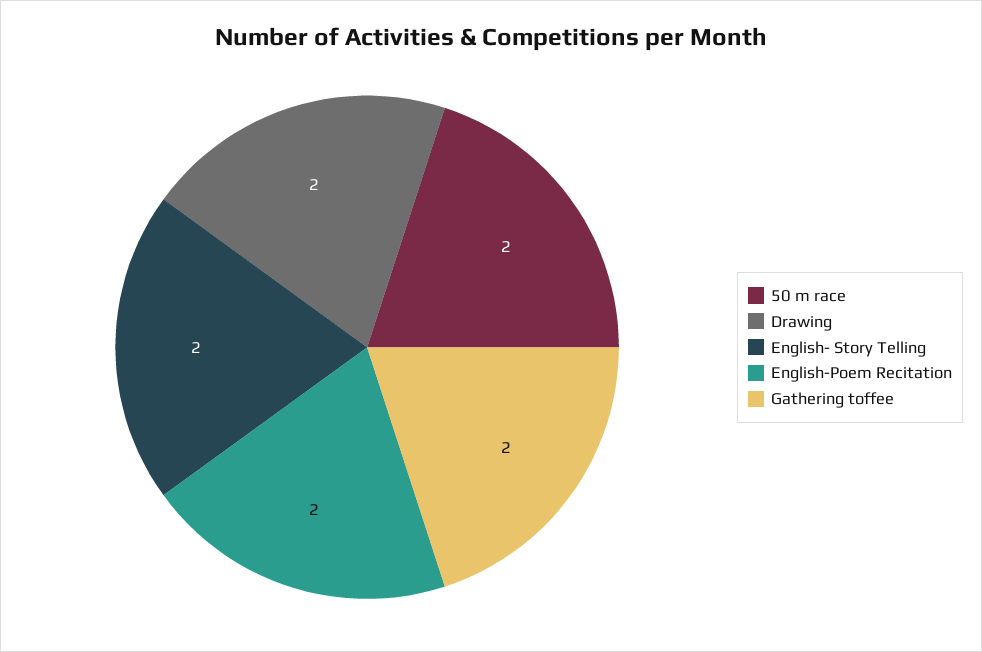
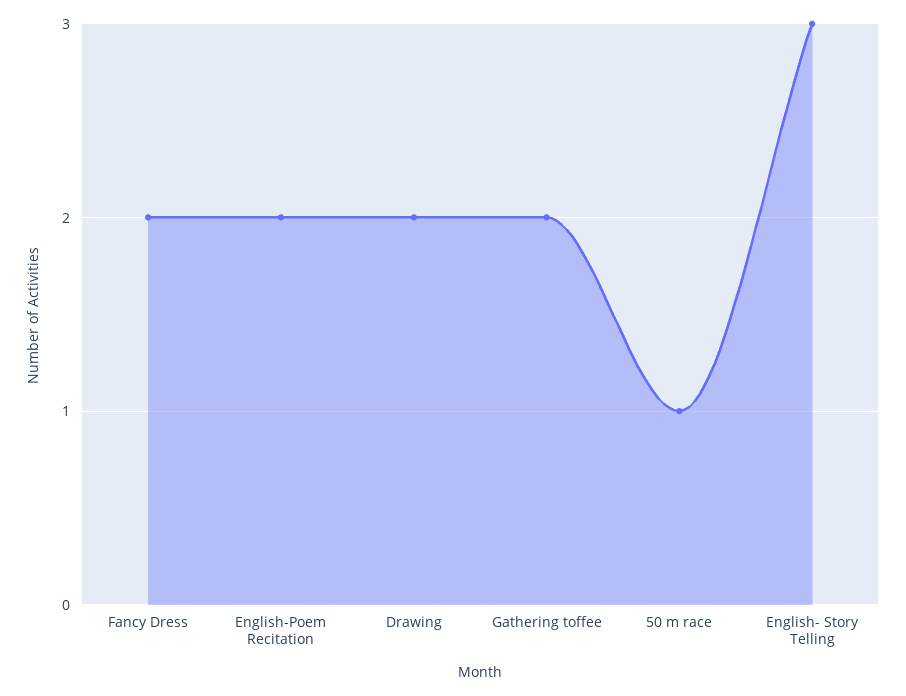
50 m race: 2 -> 1
English- Story Telling: 2 -> 3
Fancy Dress: none -> 2

